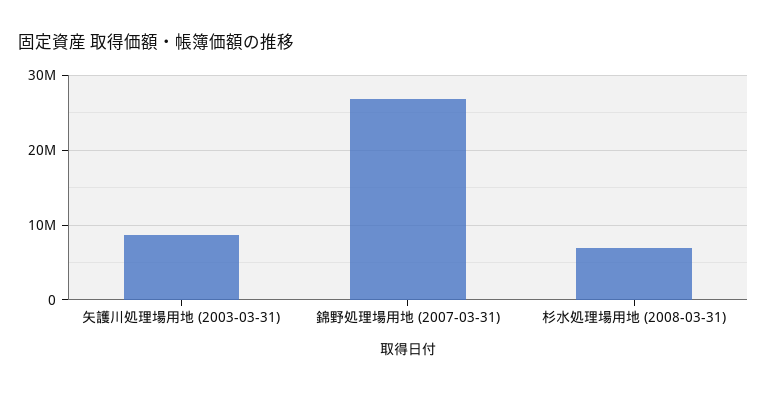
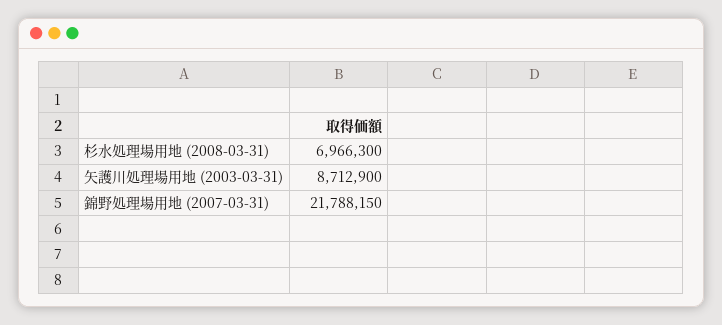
錦野処理場用地 (2007-03-31): 27000000 -> 21788150

